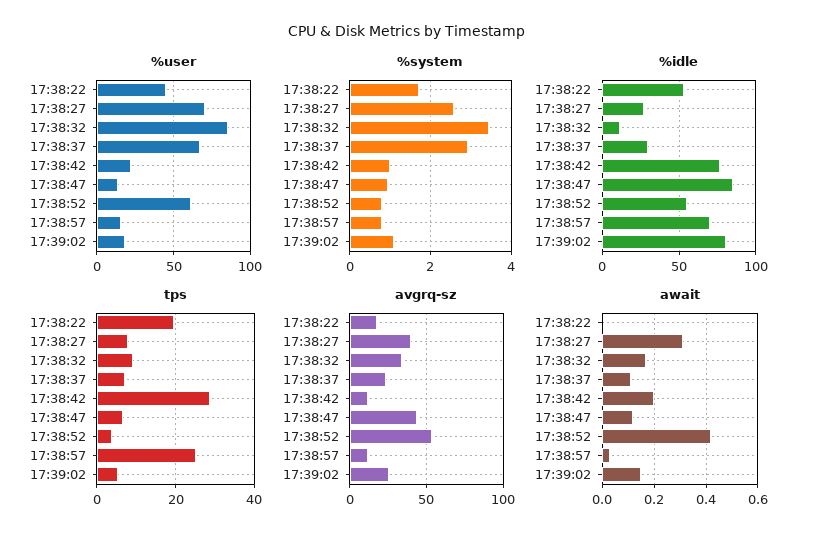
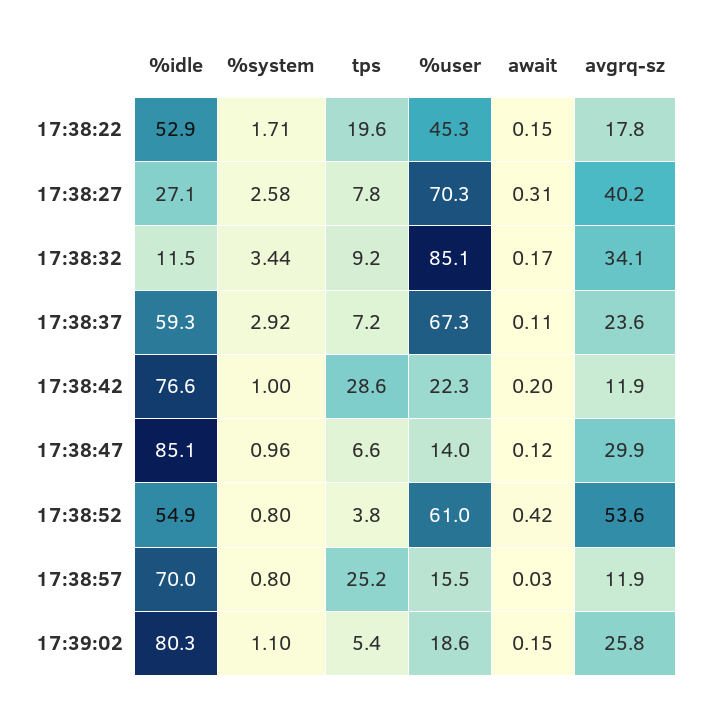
%idle, 17:38:37: 30 -> 59.3
avgrq-sz, 17:38:47: 45 -> 29.9
await, 17:38:22: 0 -> 0.15

